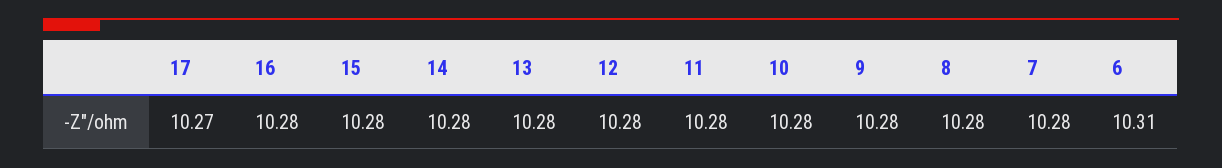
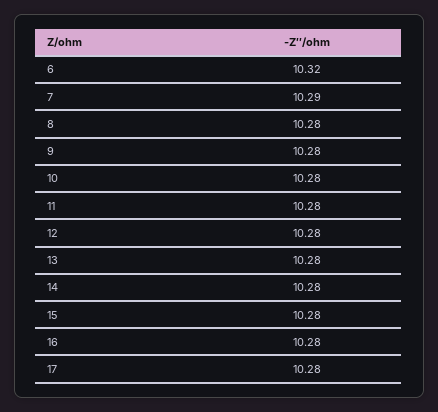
17: 10.27 -> 10.28
7: 10.28 -> 10.29
6: 10.31 -> 10.32

